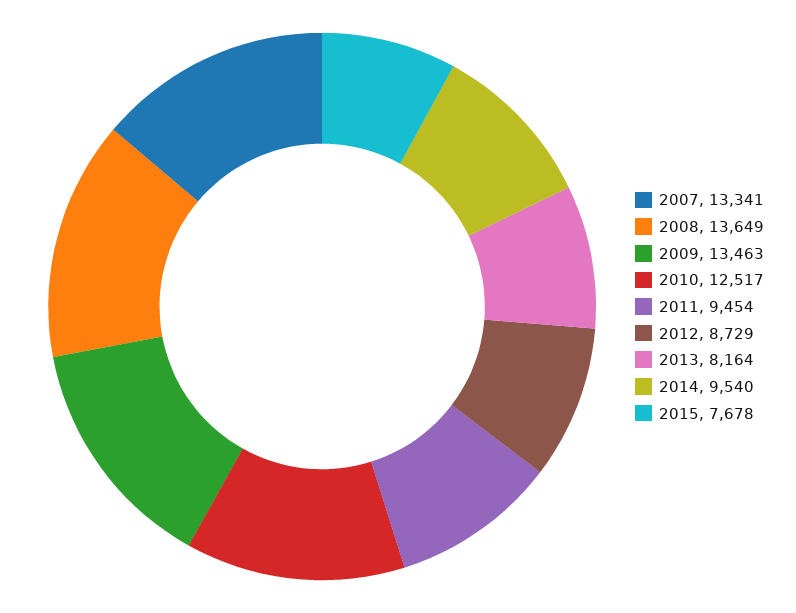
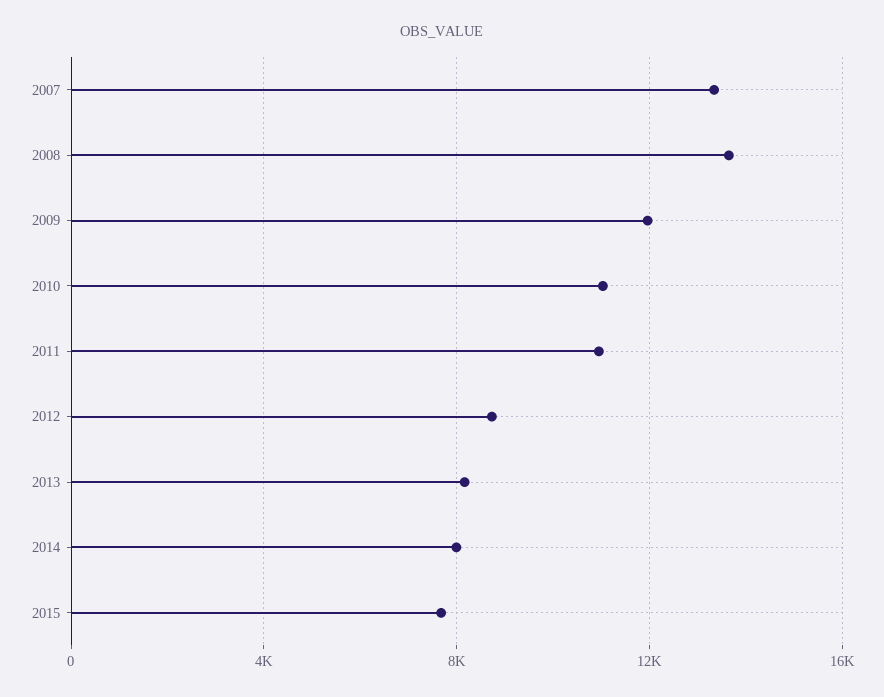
2009: 13463 -> 12000
2010: 12517 -> 11000
2011: 9454 -> 11000
2014: 9540 -> 8000

